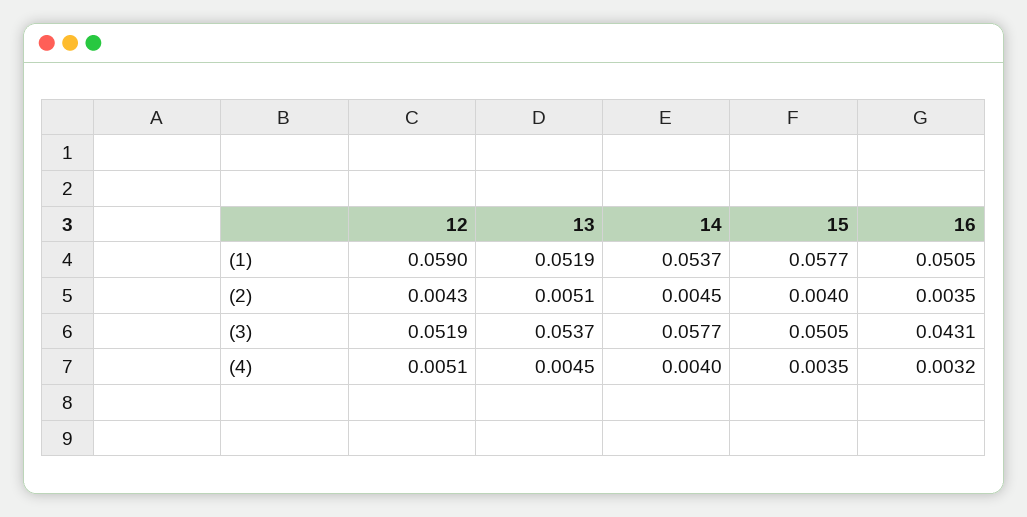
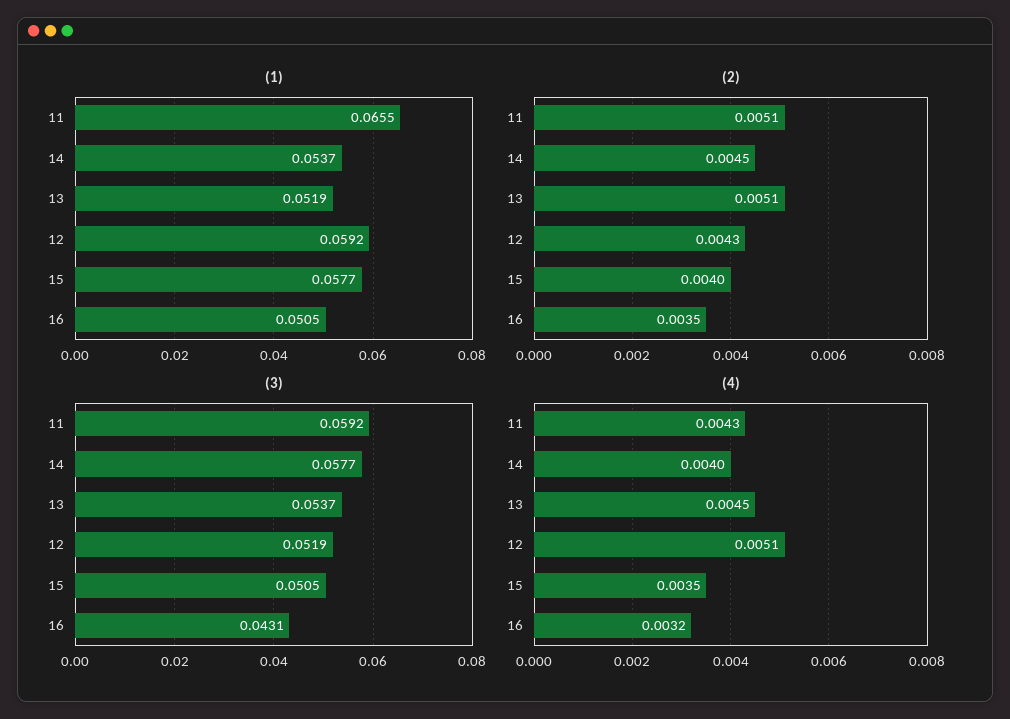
(1), 12: 0.059 -> 0.0592
(1), 11: none -> 0.0655
(2), 11: none -> 0.0051
(3), 11: none -> 0.0592
(4), 11: none -> 0.0043

